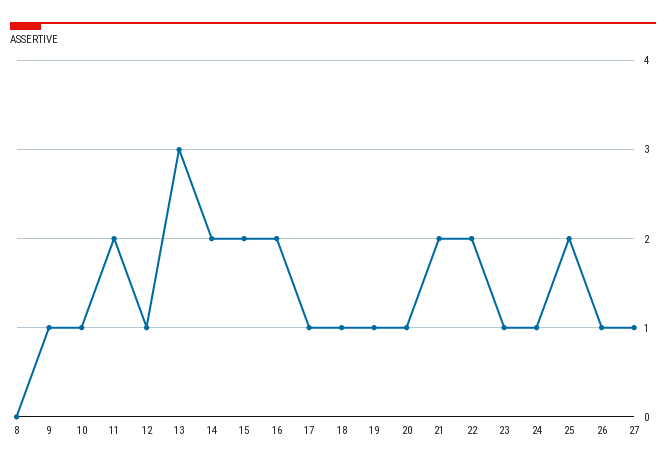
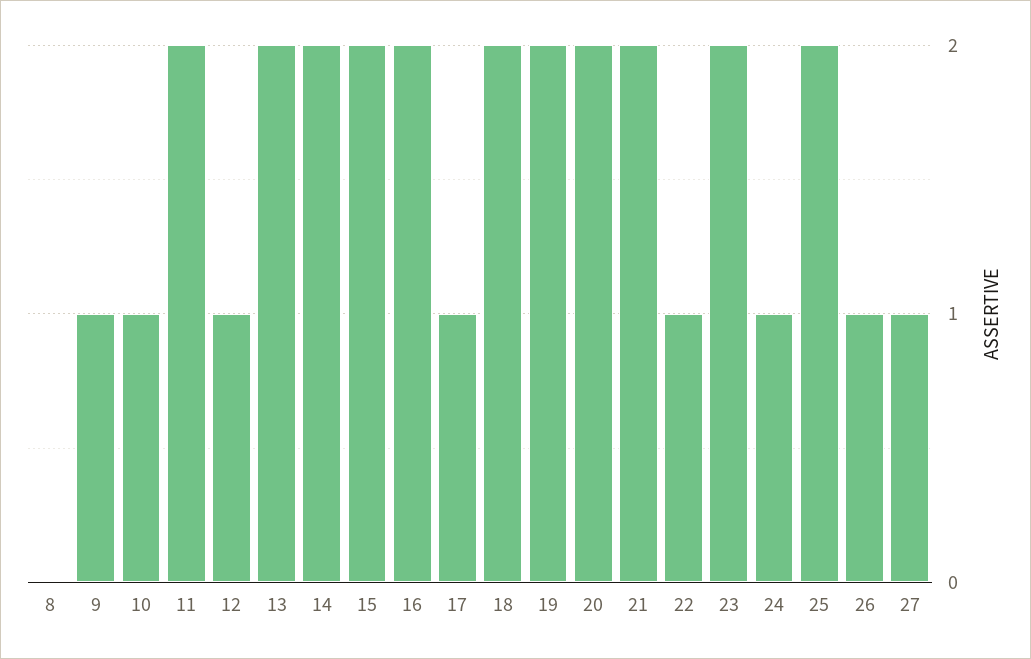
13: 3 -> 2
18: 1 -> 2
19: 1 -> 2
20: 1 -> 2
22: 2 -> 1
23: 1 -> 2

